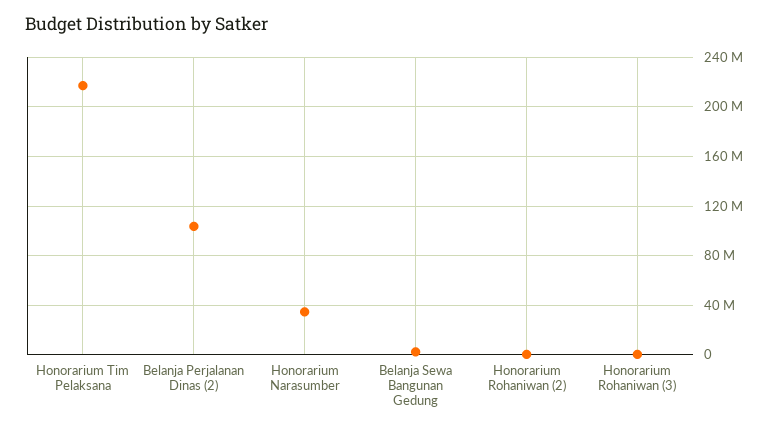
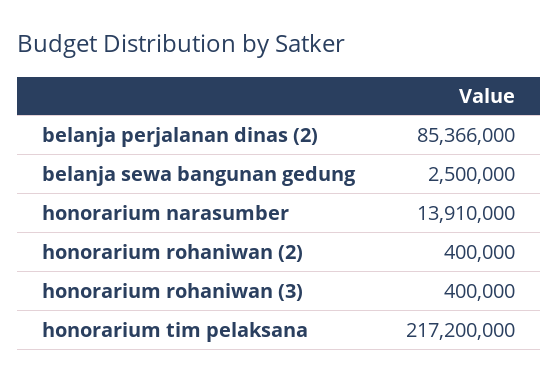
Belanja Perjalanan Dinas (2): 105000000 -> 85366000
Honorarium Narasumber: 35000000 -> 13910000

